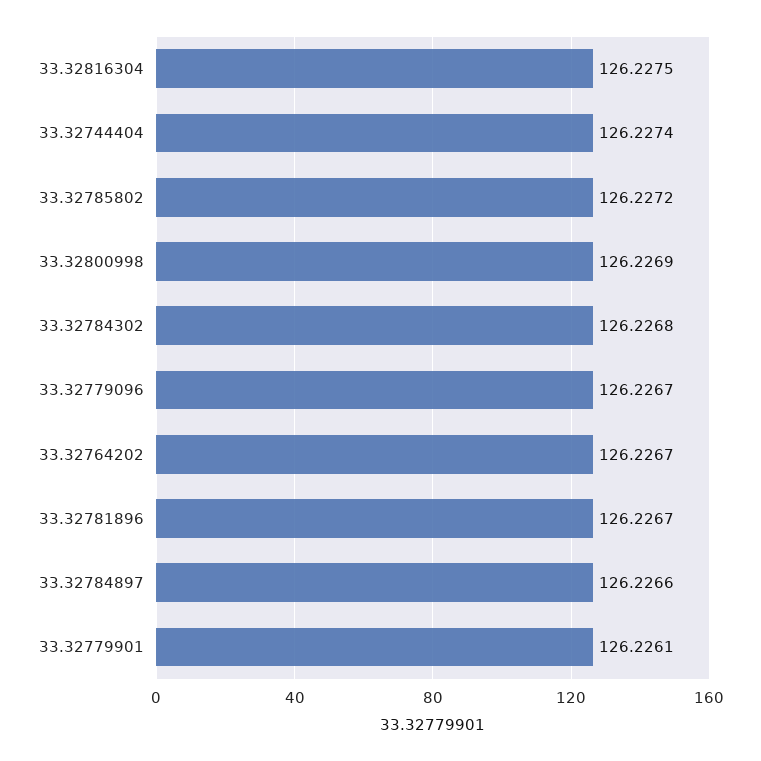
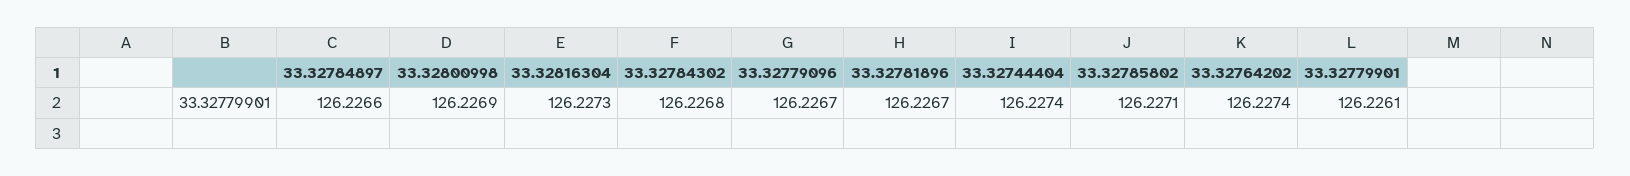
33.32816304: 126.2275 -> 126.2273
33.32785802: 126.2272 -> 126.2271
33.32764202: 126.2267 -> 126.2274

